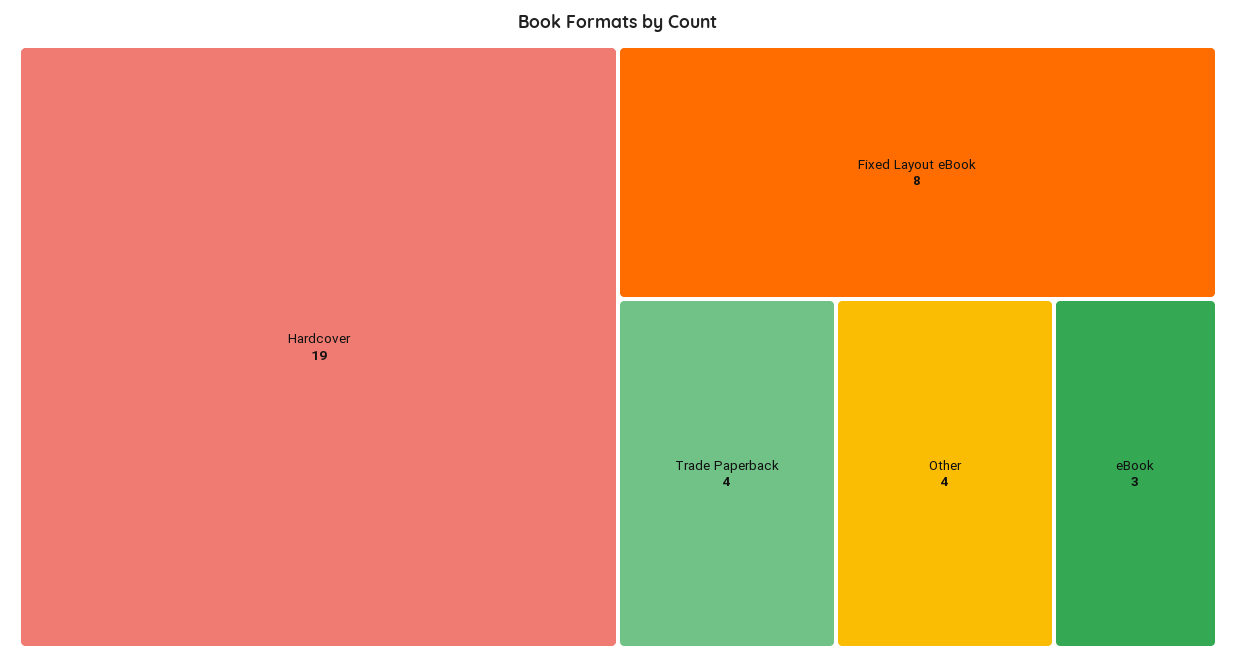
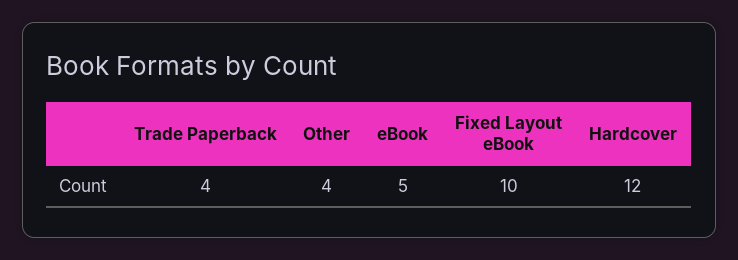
Hardcover: 19 -> 12
Fixed Layout eBook: 8 -> 10
eBook: 3 -> 5

